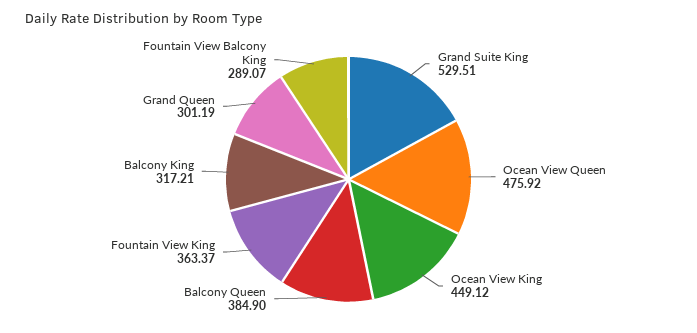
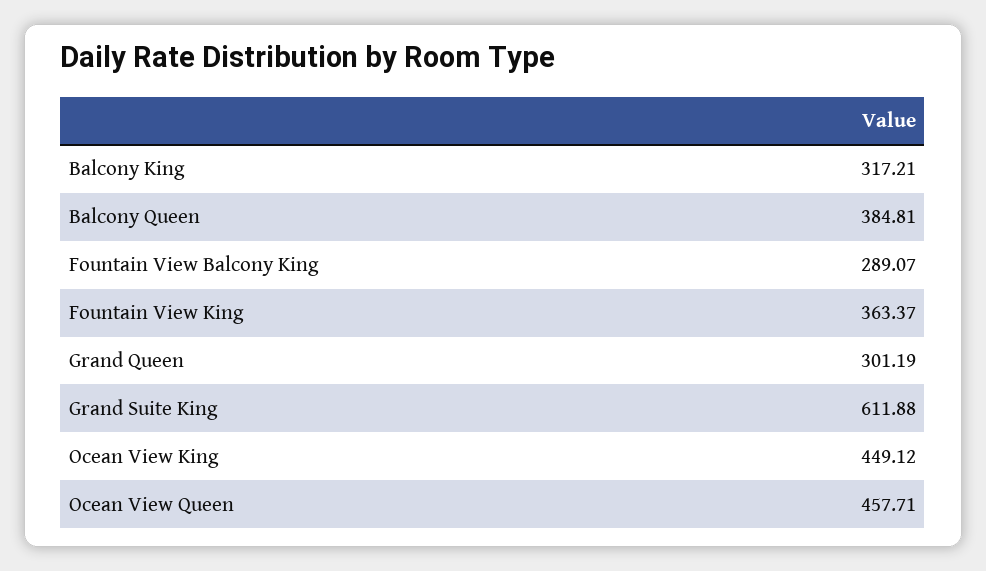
Grand Suite King: 529.51 -> 611.88
Ocean View Queen: 475.92 -> 457.71
Balcony Queen: 384.9 -> 384.81

